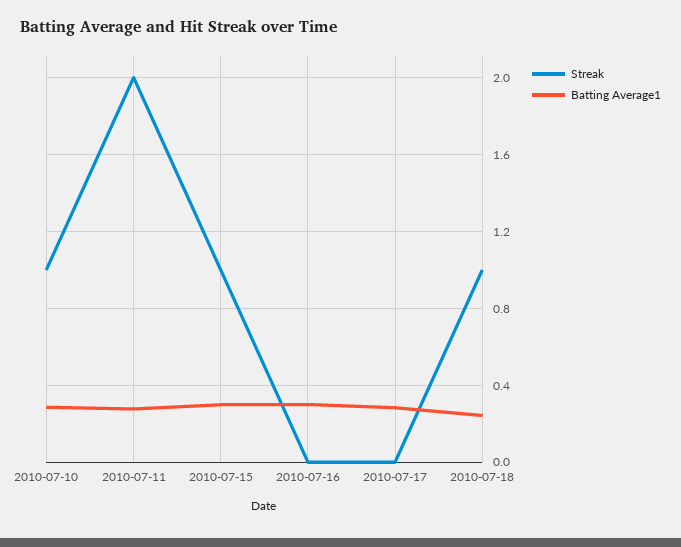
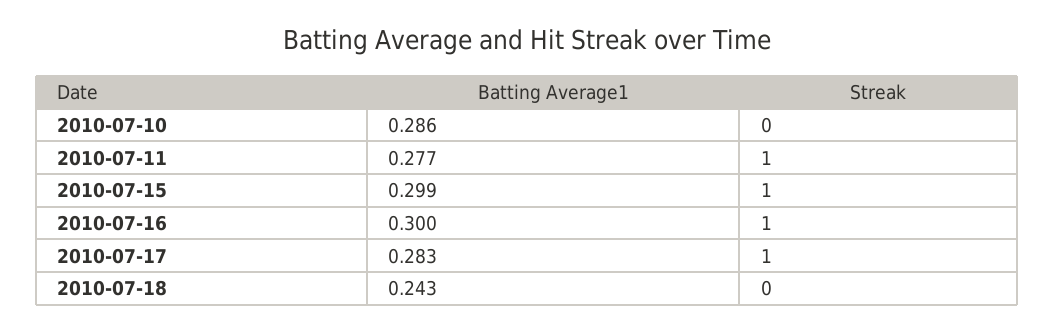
Streak, 2010-07-10: 1 -> 0
Streak, 2010-07-11: 2 -> 1
Streak, 2010-07-16: 0 -> 1
Streak, 2010-07-17: 0 -> 1
Streak, 2010-07-18: 1 -> 0

